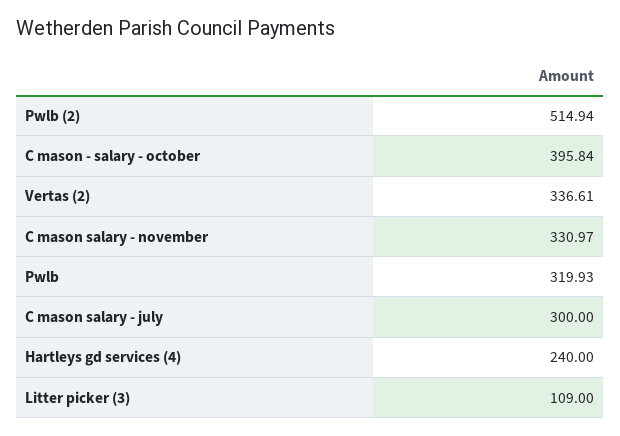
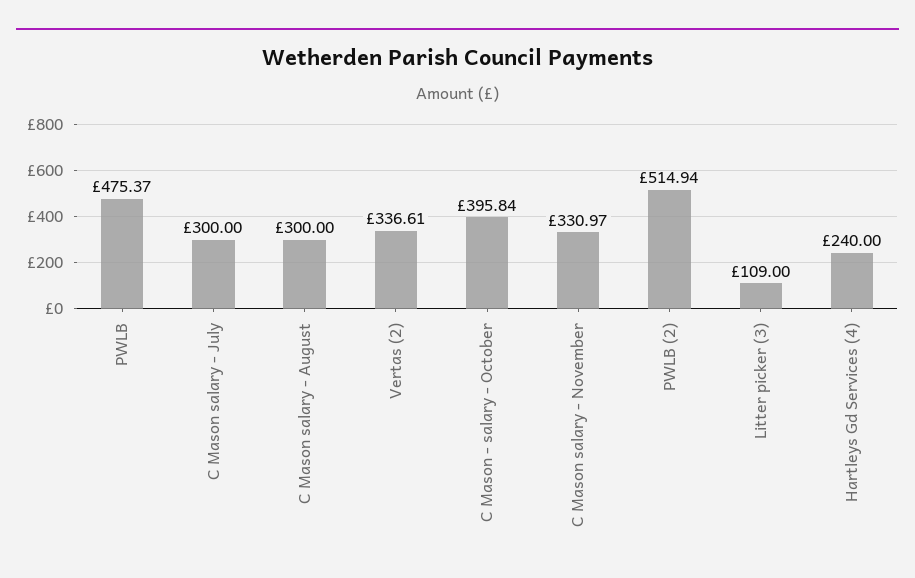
Pwlb: 319.93 -> 475.37
C Mason salary - August: none -> 300

